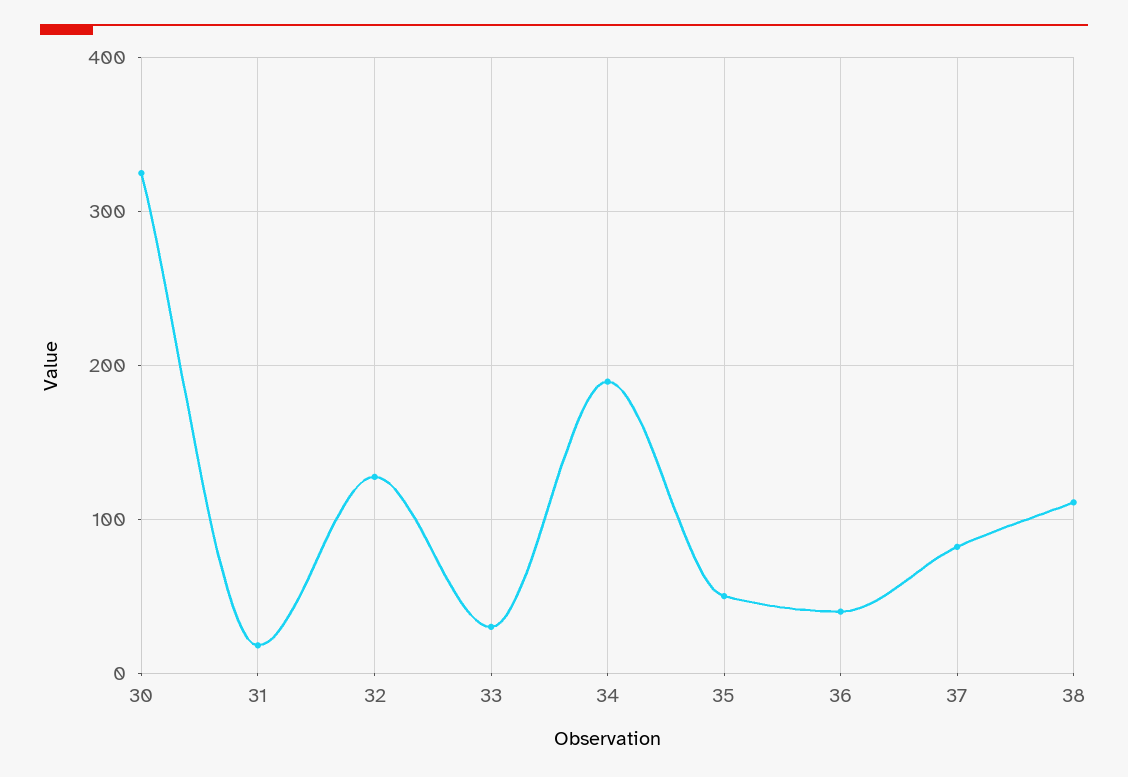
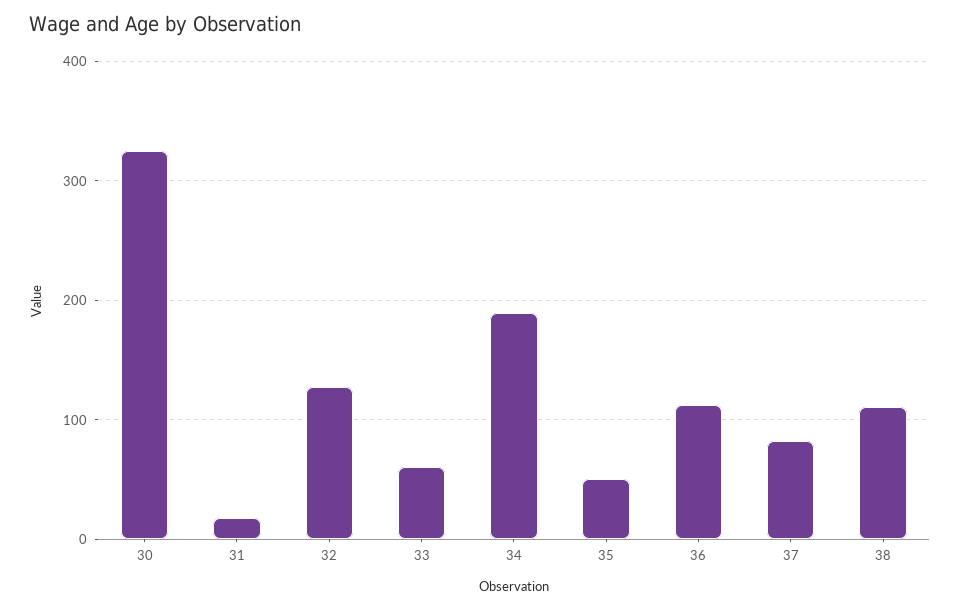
33: 30 -> 60
36: 40 -> 110

